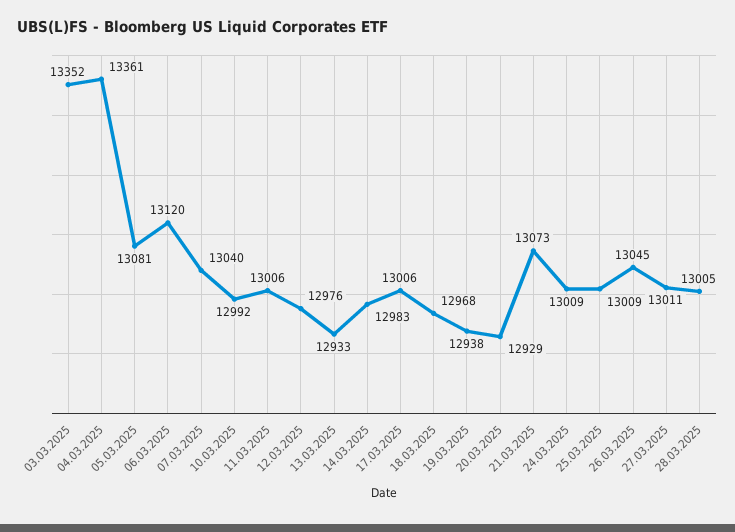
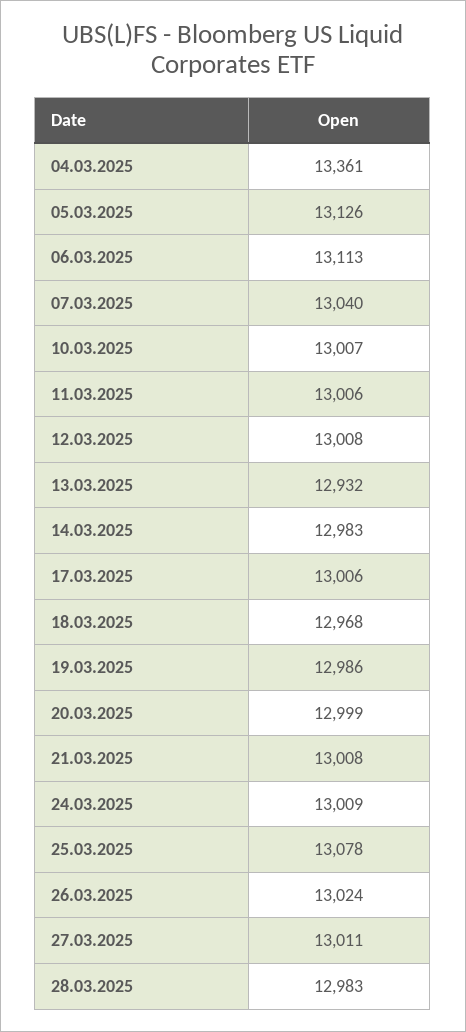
03.03.2025: 13352 -> none
05.03.2025: 13081 -> 13126
06.03.2025: 13120 -> 13113
10.03.2025: 12992 -> 13007
12.03.2025: 12976 -> 13008
13.03.2025: 12933 -> 12932
19.03.2025: 12938 -> 12986
20.03.2025: 12929 -> 12999
21.03.2025: 13073 -> 13008
25.03.2025: 13009 -> 13078
26.03.2025: 13045 -> 13024
28.03.2025: 13005 -> 12983

